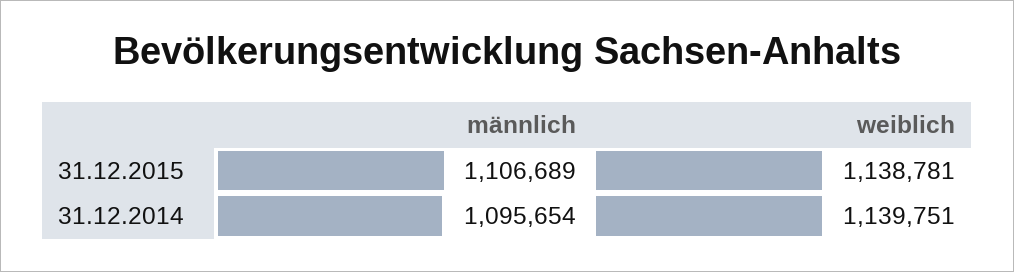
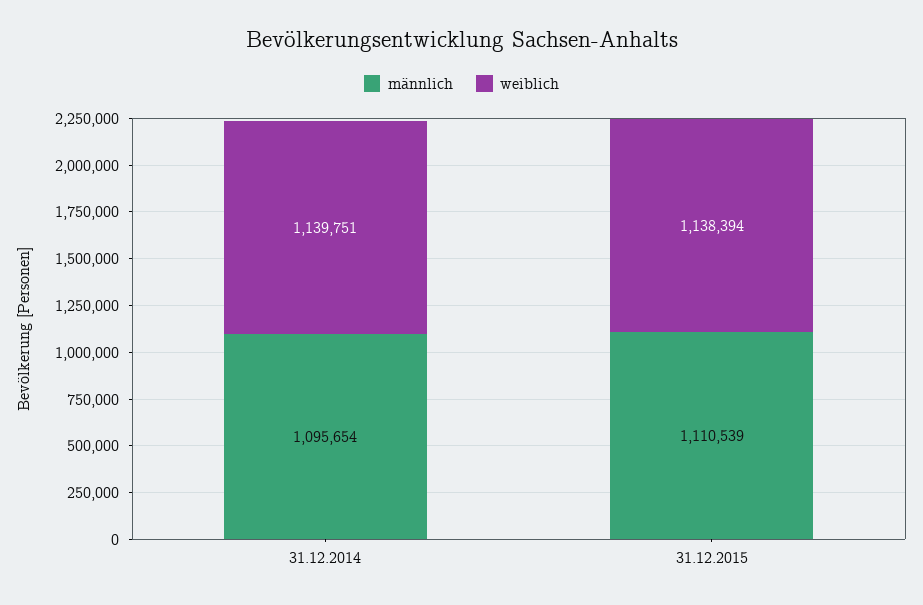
männlich, 31.12.2015: 1106689 -> 1110539
weiblich, 31.12.2015: 1138781 -> 1138394

